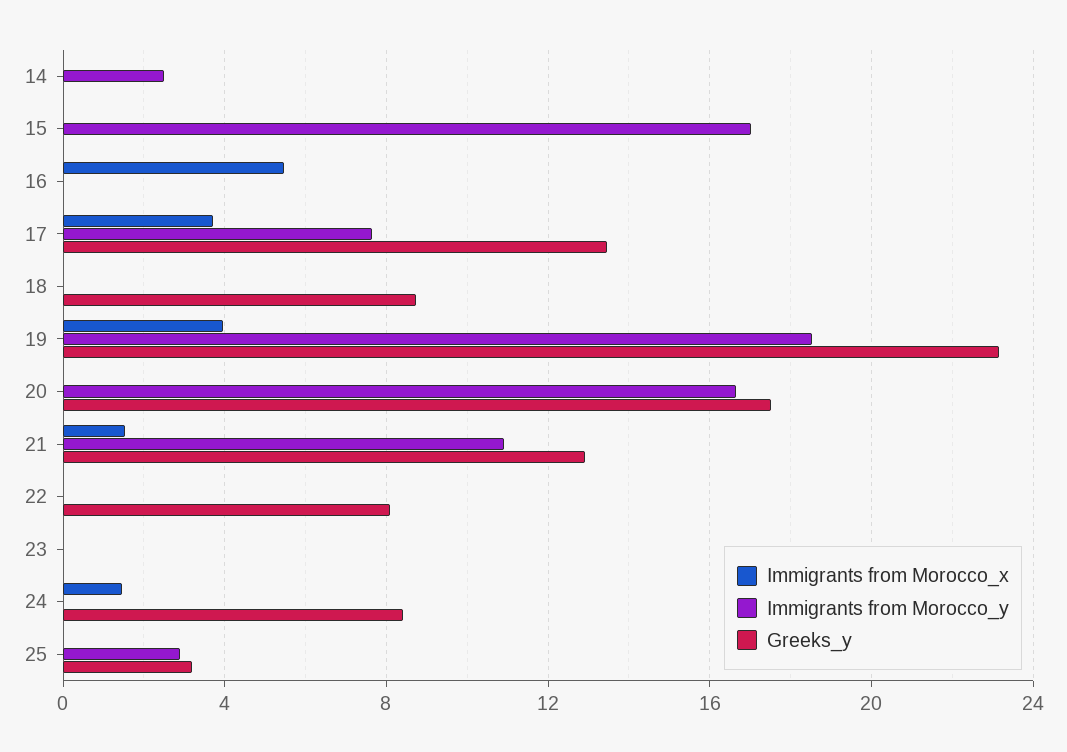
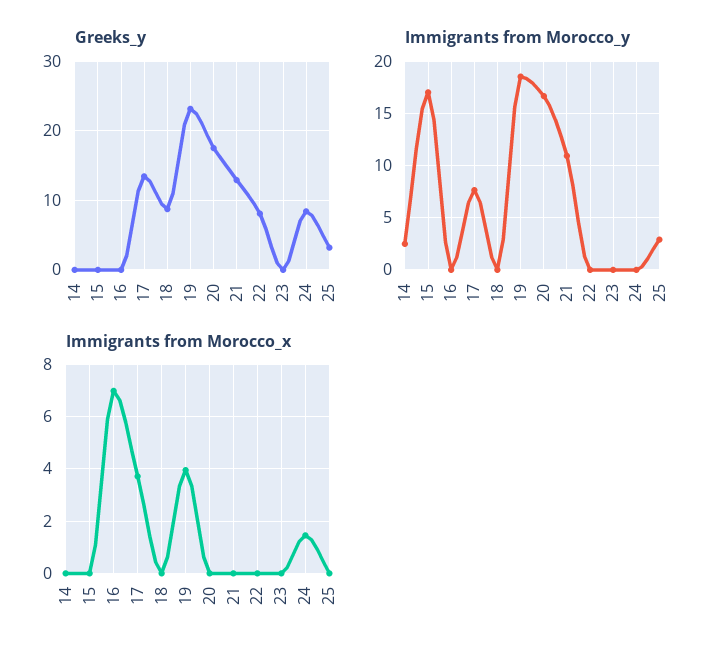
Immigrants from Morocco_x, 16: 5.5 -> 7
Immigrants from Morocco_x, 21: 1.5 -> 0

